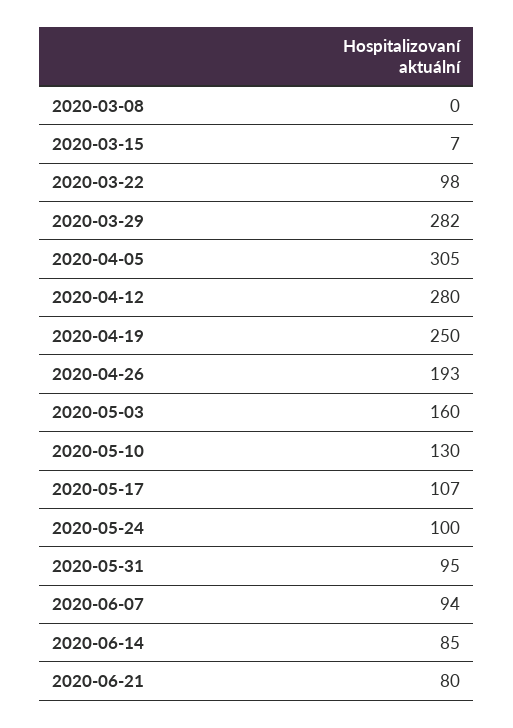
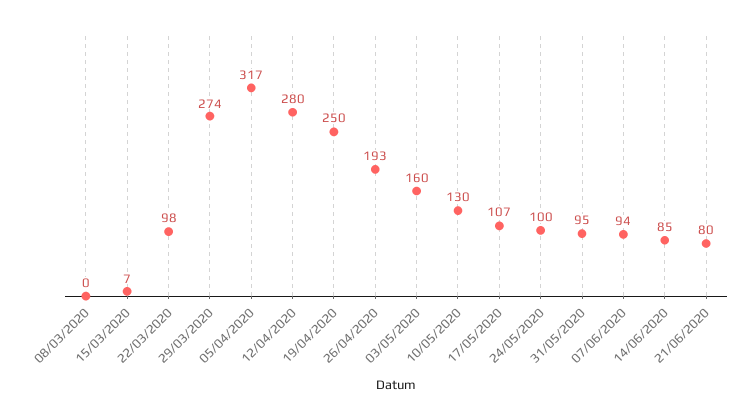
2020-03-29: 282 -> 274
2020-04-05: 305 -> 317

